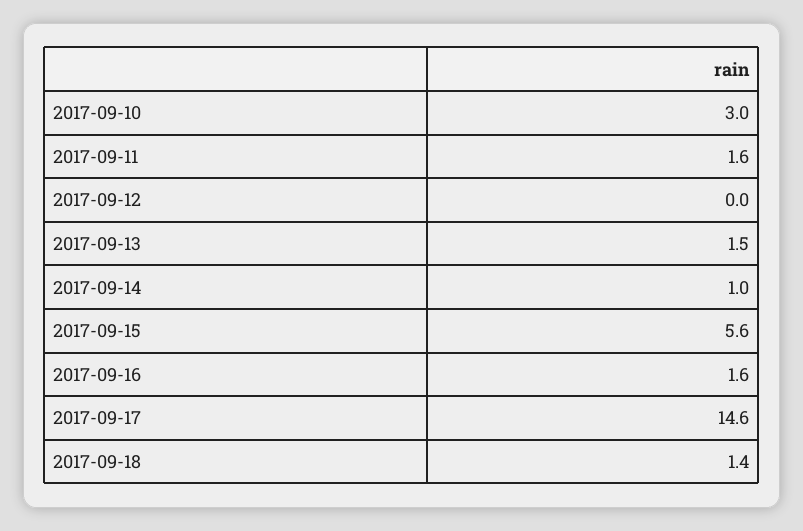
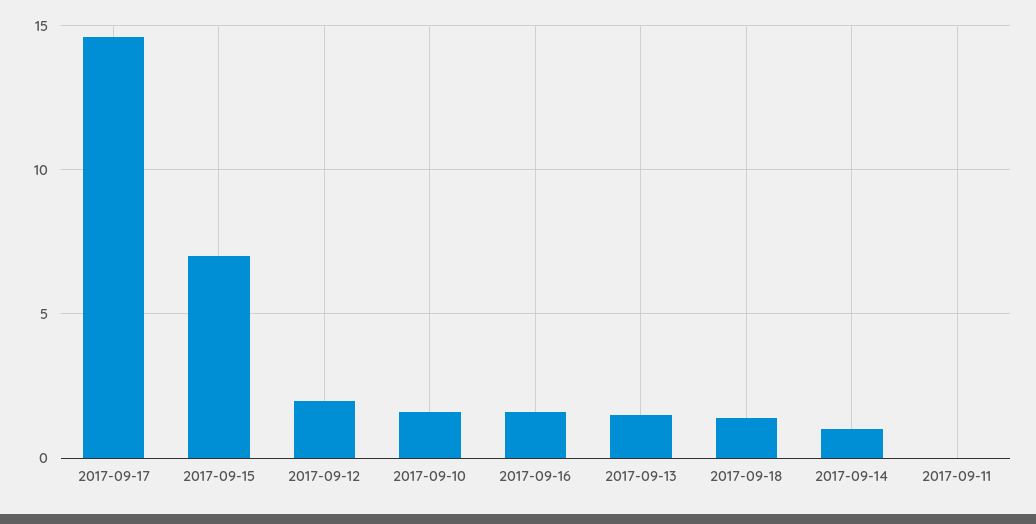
2017-09-10: 3 -> 1.5
2017-09-11: 1.6 -> 0
2017-09-12: 0 -> 2
2017-09-15: 5.6 -> 7

